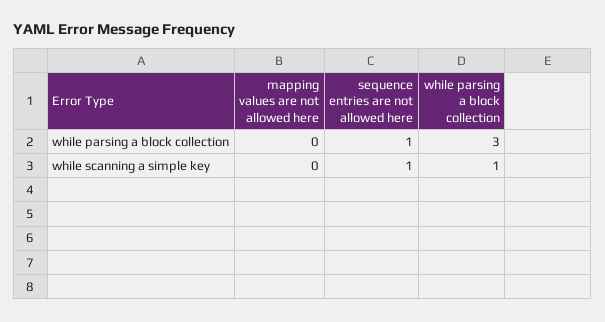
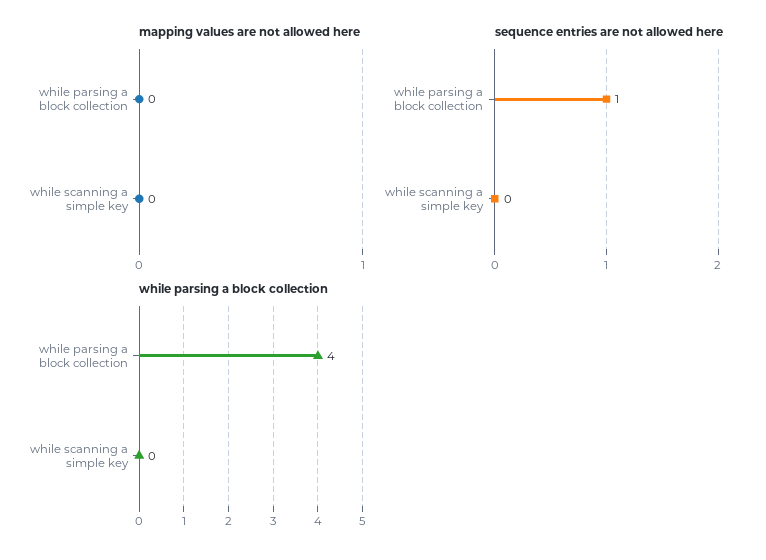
while parsing a block collection, while parsing a block collection: 3 -> 4
sequence entries are not allowed here, while scanning a simple key: 1 -> 0
while parsing a block collection, while scanning a simple key: 1 -> 0

